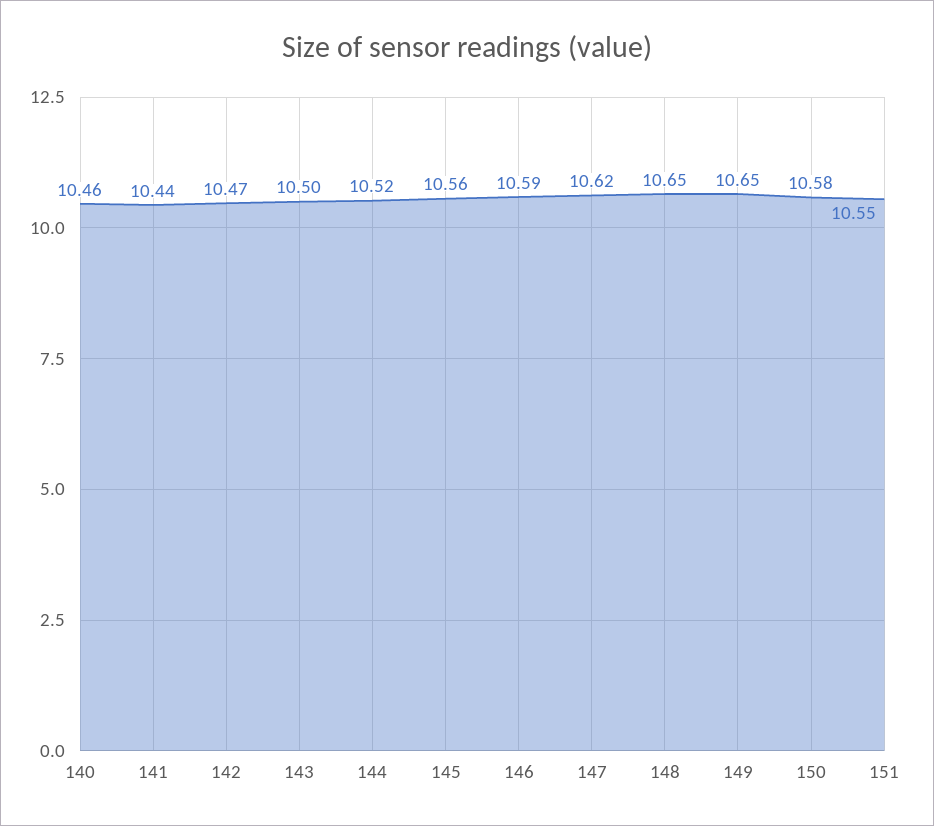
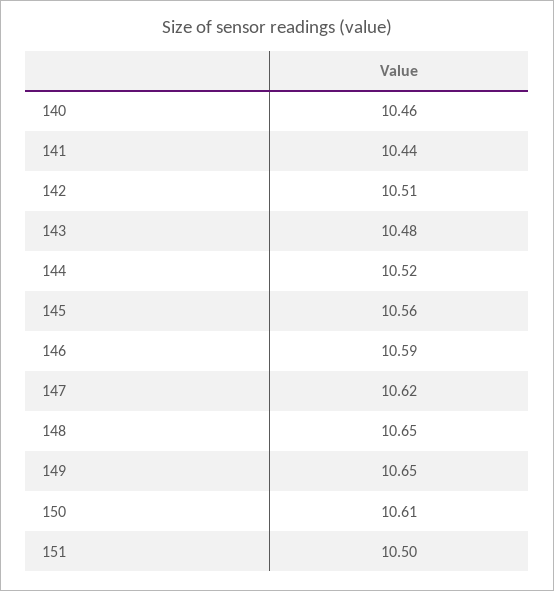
142: 10.47 -> 10.51
143: 10.5 -> 10.48
150: 10.58 -> 10.61
151: 10.55 -> 10.5

